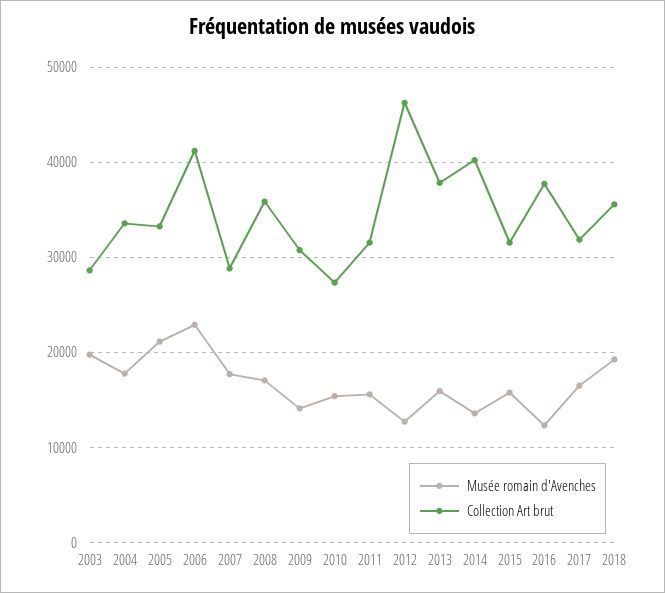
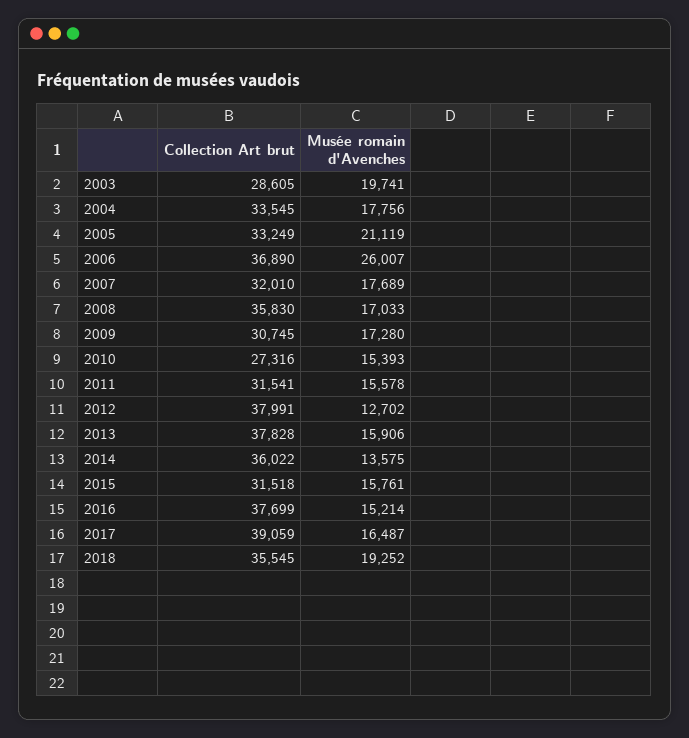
Musée romain d'Avenches, 2006: 23000 -> 26007
Collection Art brut, 2006: 41000 -> 36890
Collection Art brut, 2007: 29000 -> 32010
Musée romain d'Avenches, 2009: 14000 -> 17280
Collection Art brut, 2012: 46000 -> 37991
Collection Art brut, 2014: 40000 -> 36022
Musée romain d'Avenches, 2016: 12000 -> 15214
Collection Art brut, 2017: 32000 -> 39059

